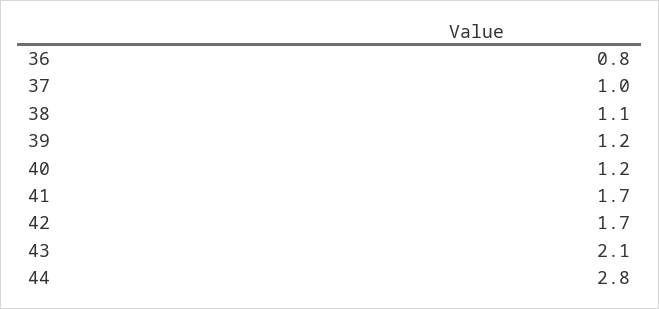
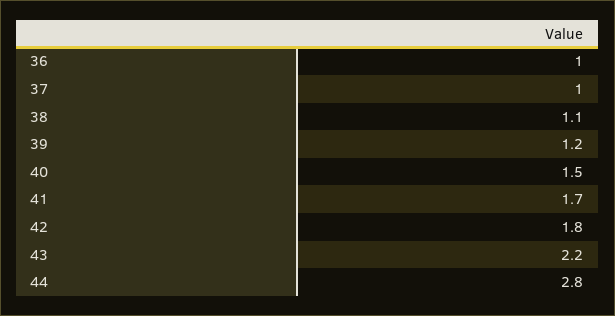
36: 0.8 -> 1
40: 1.2 -> 1.5
42: 1.7 -> 1.8
43: 2.1 -> 2.2

